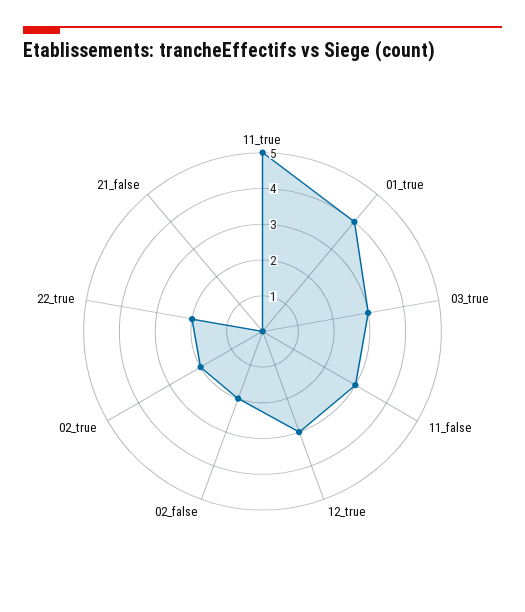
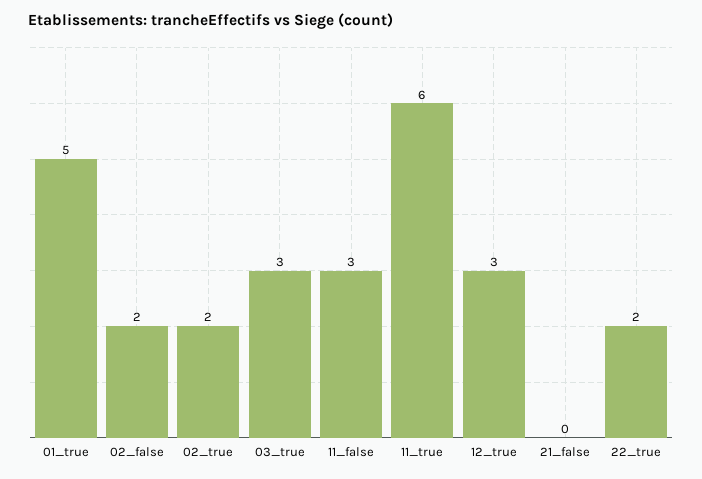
11_true: 5 -> 6
01_true: 4 -> 5

